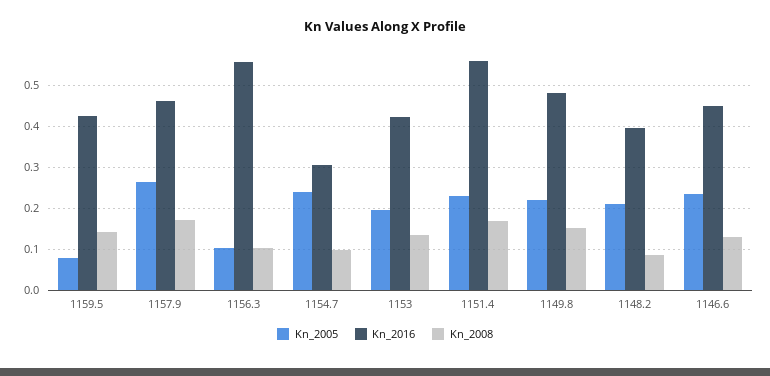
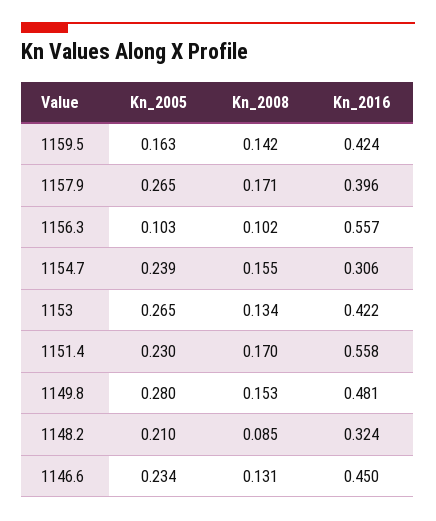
Kn_2005, 1159.5: 0.08 -> 0.163
Kn_2016, 1157.9: 0.46 -> 0.396
Kn_2008, 1154.7: 0.1 -> 0.155
Kn_2005, 1153: 0.2 -> 0.265
Kn_2005, 1149.8: 0.22 -> 0.28
Kn_2016, 1148.2: 0.4 -> 0.324

